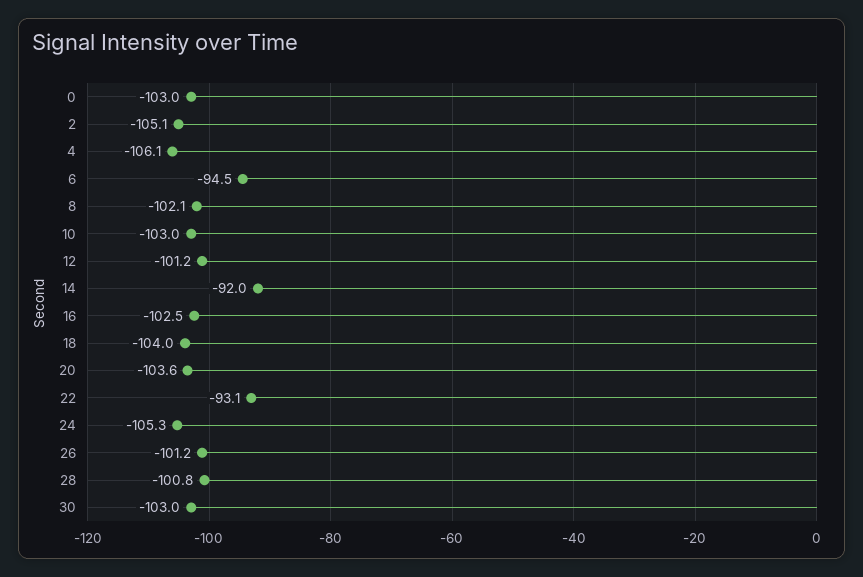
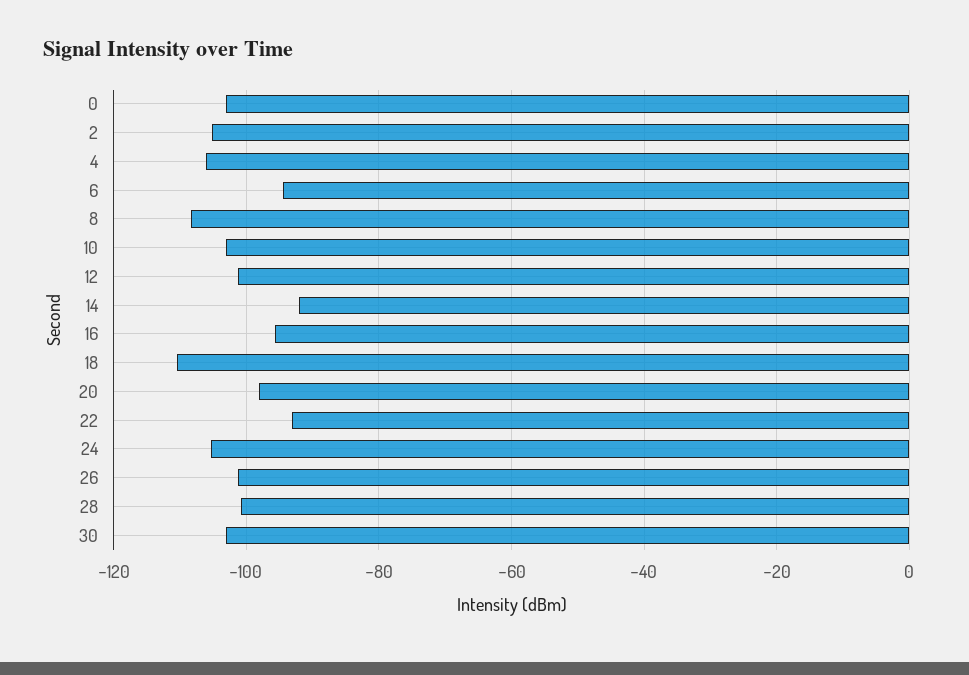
8: -102.1 -> -108
16: -102.5 -> -96
18: -104 -> -110
20: -103.6 -> -98

